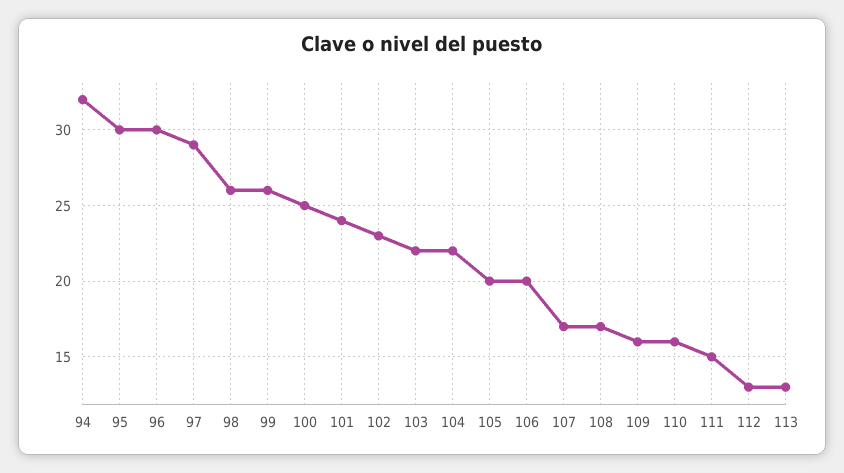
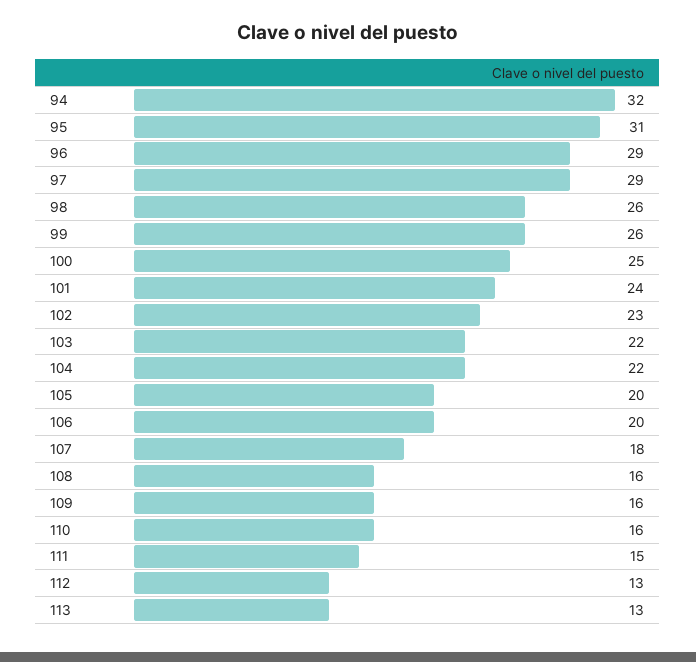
95: 30 -> 31
96: 30 -> 29
107: 17 -> 18
108: 17 -> 16

